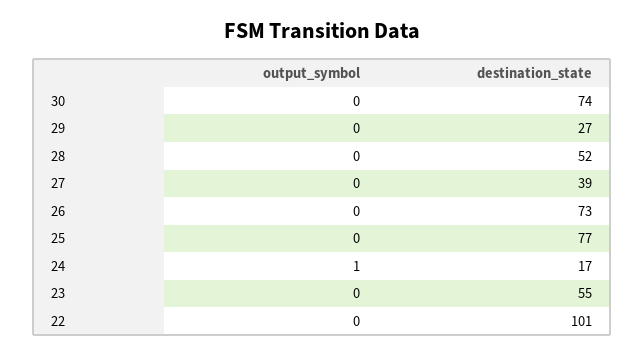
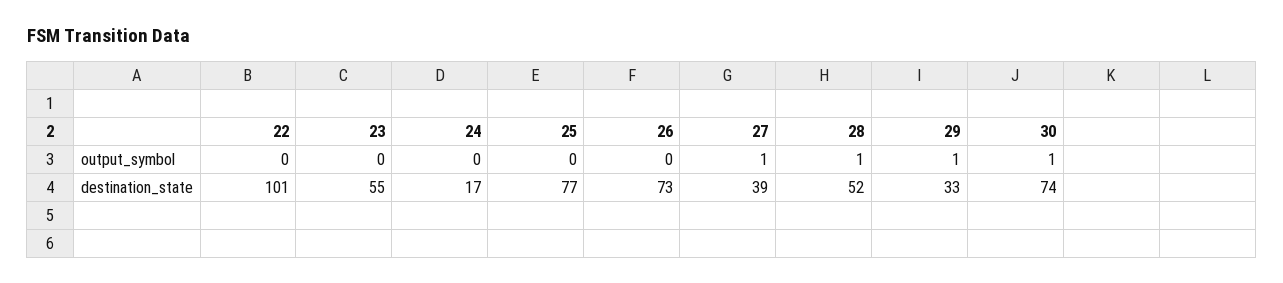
output_symbol, 30: 0 -> 1
output_symbol, 29: 0 -> 1
destination_state, 29: 27 -> 33
output_symbol, 28: 0 -> 1
output_symbol, 27: 0 -> 1
output_symbol, 24: 1 -> 0

